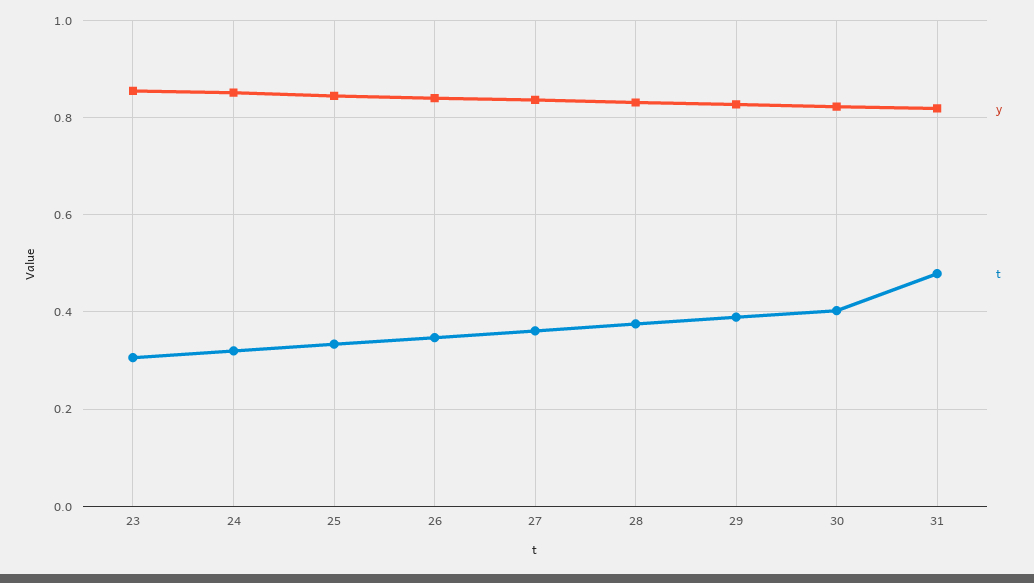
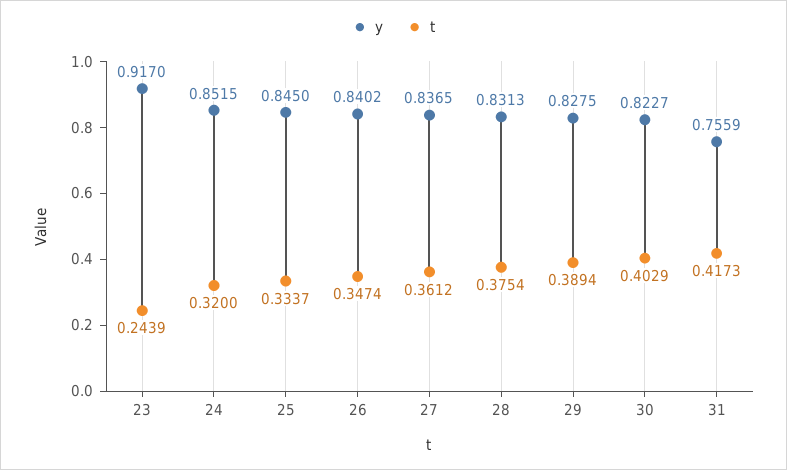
y, 23: 0.86 -> 0.917
t, 23: 0.3 -> 0.2439
y, 31: 0.82 -> 0.7559
t, 31: 0.48 -> 0.4173

